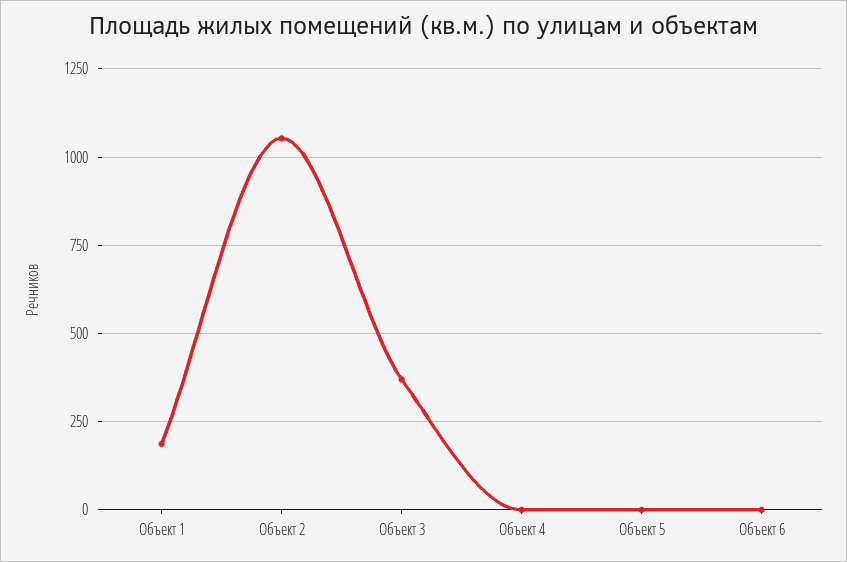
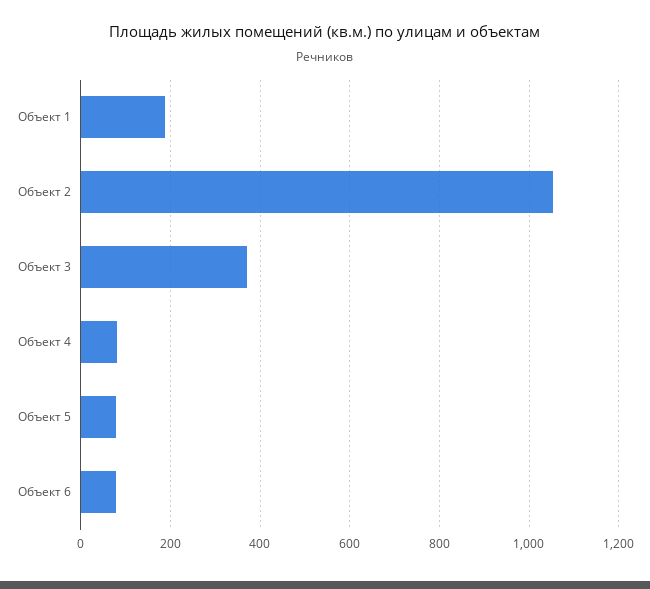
Объект 4: 0 -> 80
Объект 5: 0 -> 80
Объект 6: 0 -> 80

